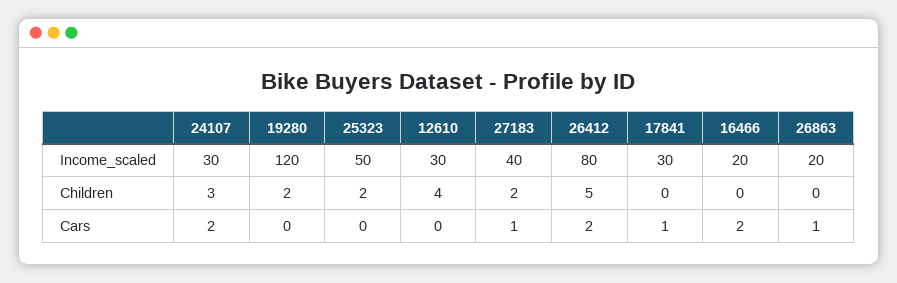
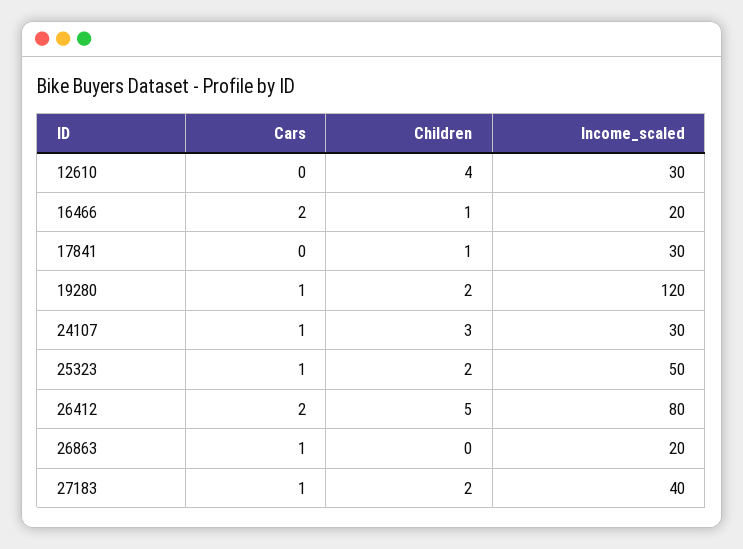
17841, Children: 0 -> 1
16466, Children: 0 -> 1
24107, Cars: 2 -> 1
19280, Cars: 0 -> 1
25323, Cars: 0 -> 1
17841, Cars: 1 -> 0

